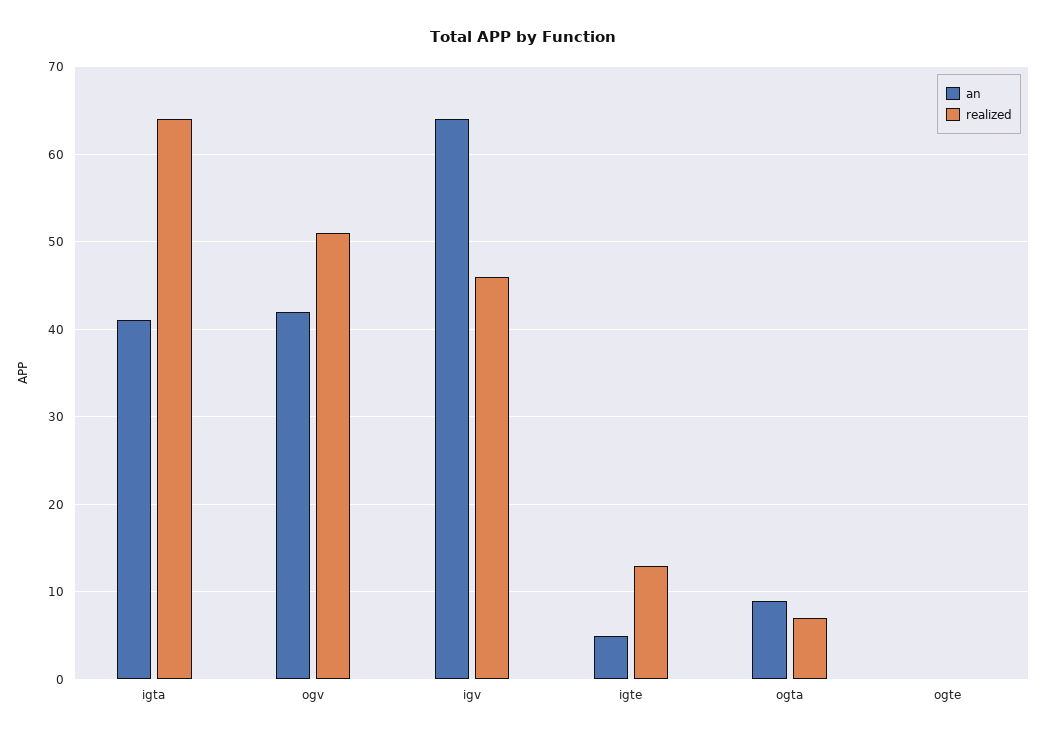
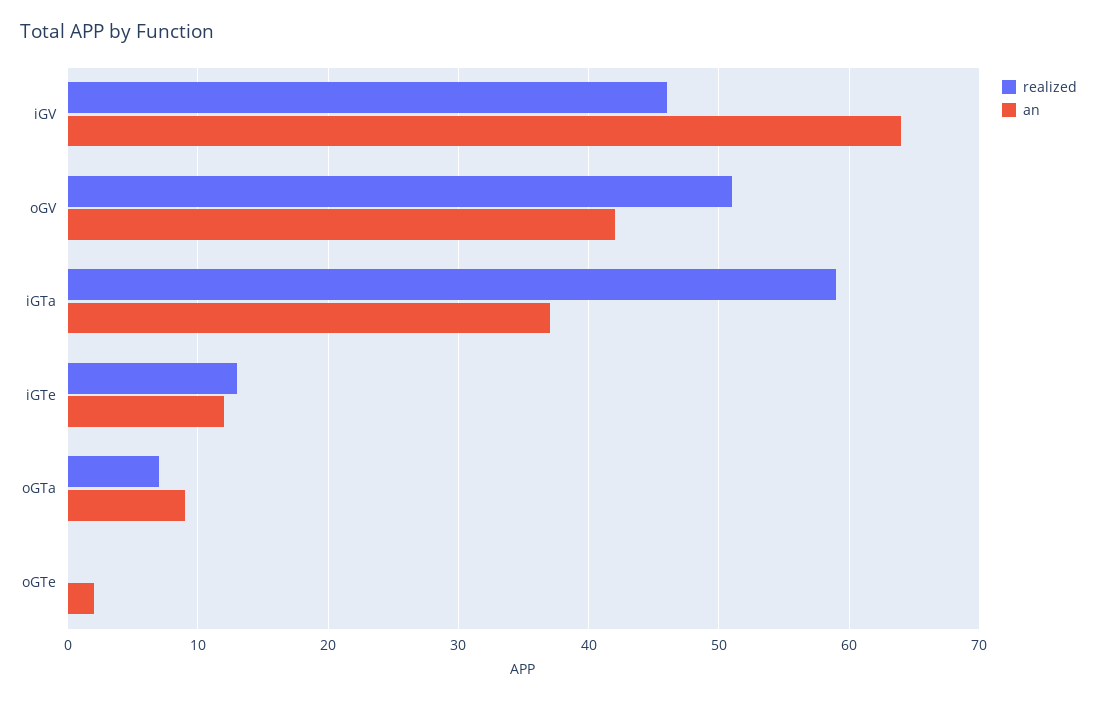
an, igta: 41 -> 37
realized, igta: 64 -> 59
an, igte: 5 -> 12
an, ogte: 0 -> 2

